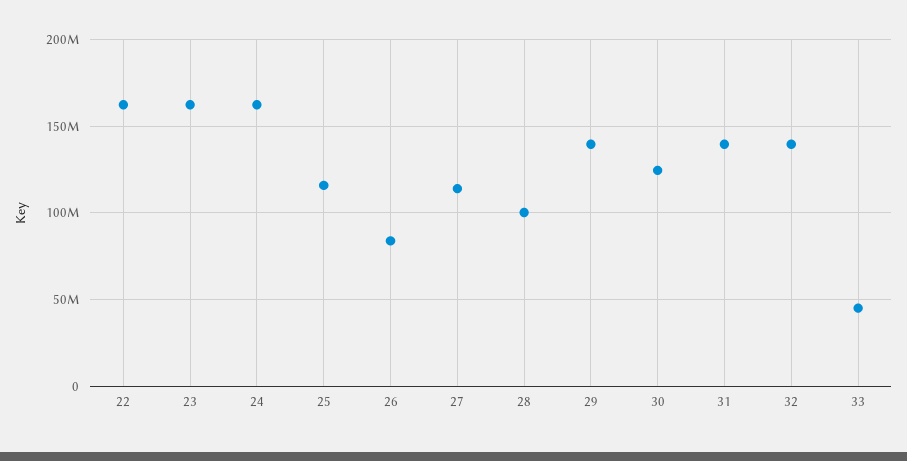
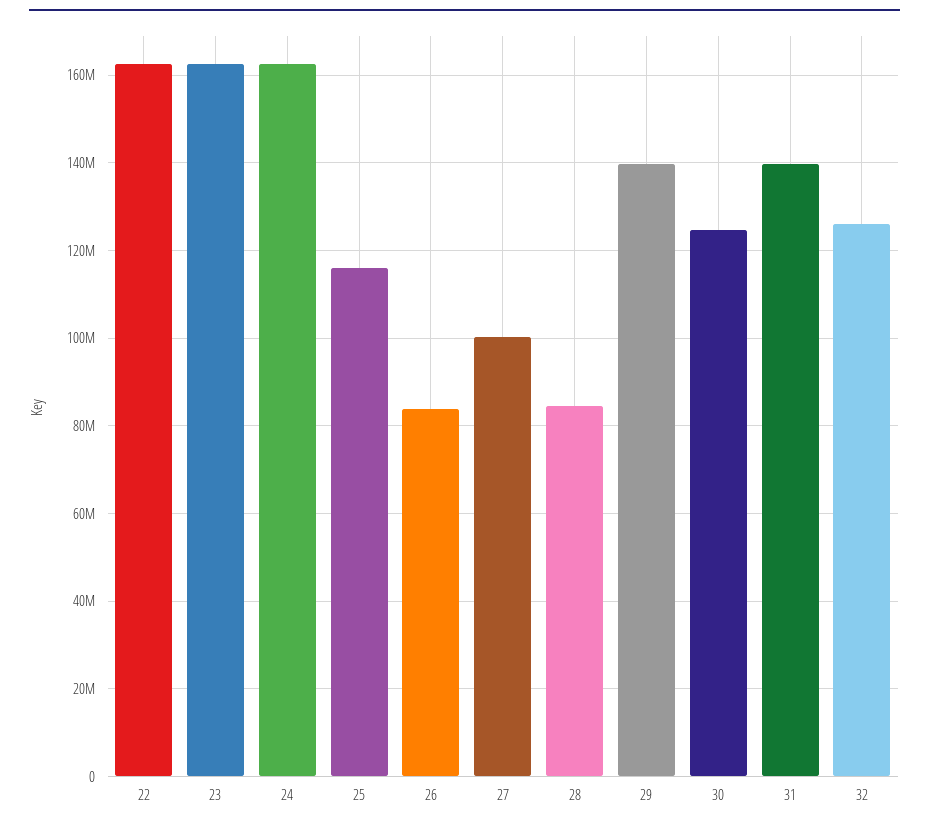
27: 115000000 -> 100000000
28: 100000000 -> 84000000
32: 140000000 -> 126000000
33: 45000000 -> none

